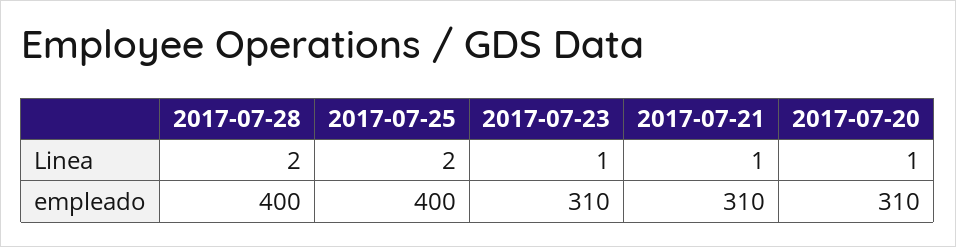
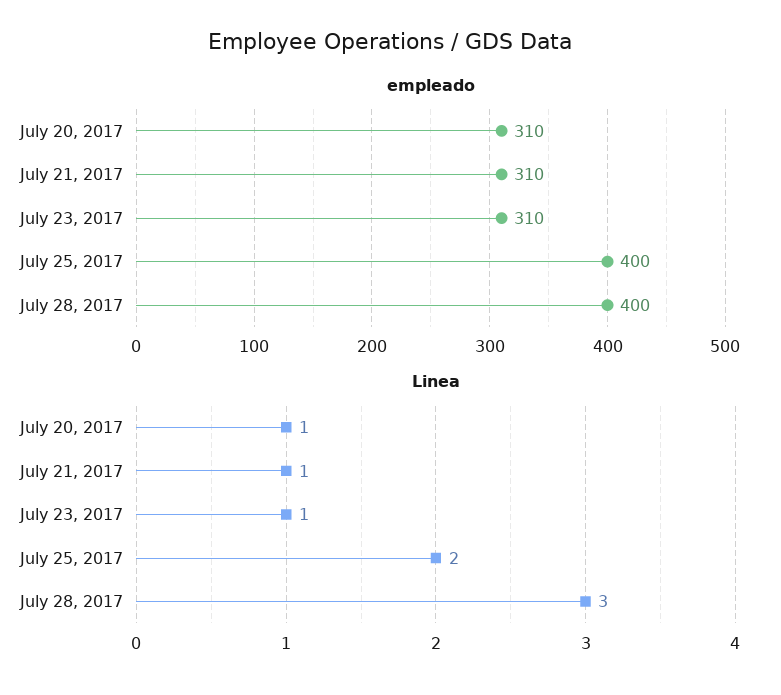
Linea, 2017-07-28: 2 -> 3

